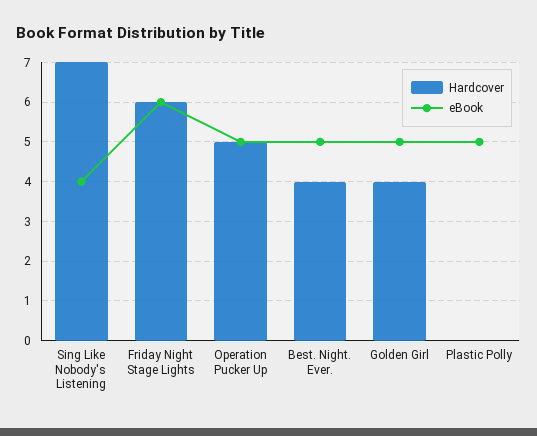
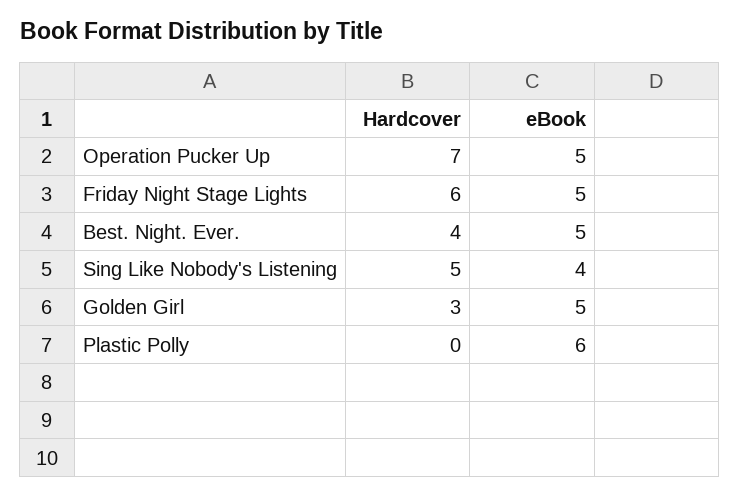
Hardcover, Sing Like Nobody's Listening: 7 -> 5
eBook, Friday Night Stage Lights: 6 -> 5
Hardcover, Operation Pucker Up: 5 -> 7
Hardcover, Golden Girl: 4 -> 3
eBook, Plastic Polly: 5 -> 6

